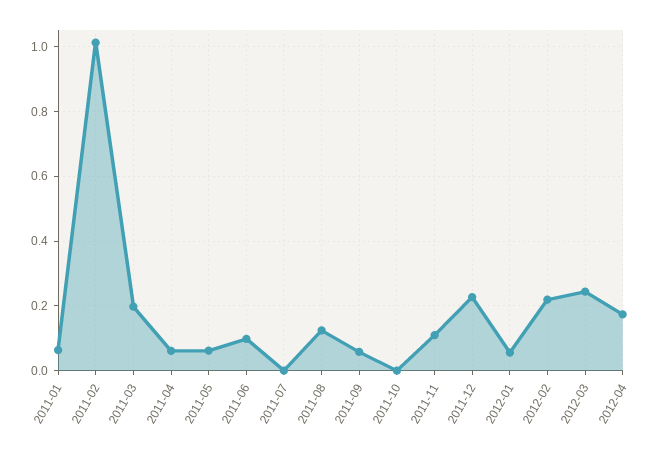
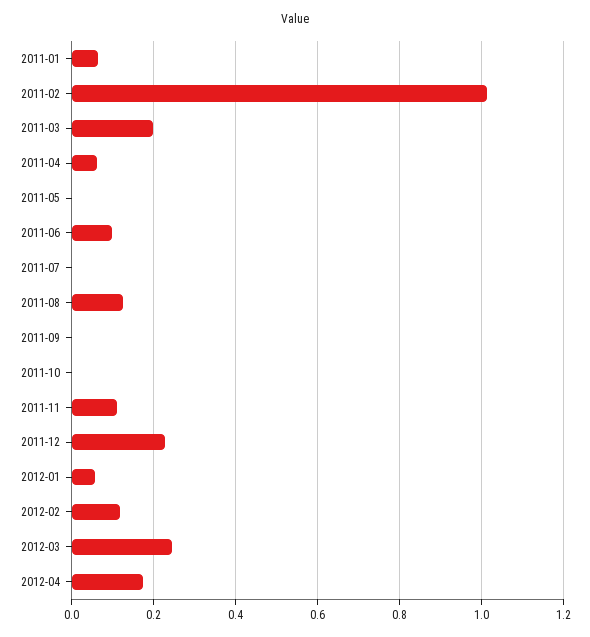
2011-05: 0.06 -> 0
2011-09: 0.06 -> 0
2012-02: 0.22 -> 0.12

